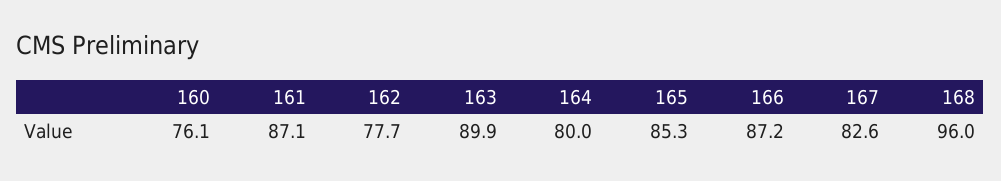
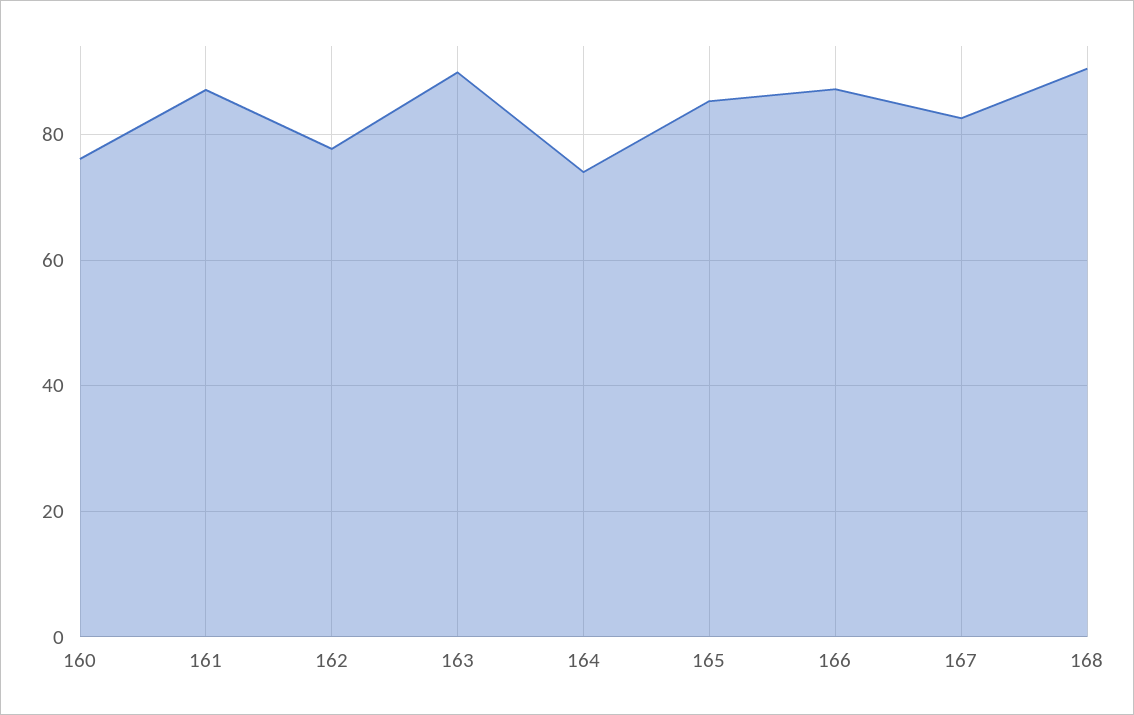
164: 80 -> 74
168: 96 -> 90

